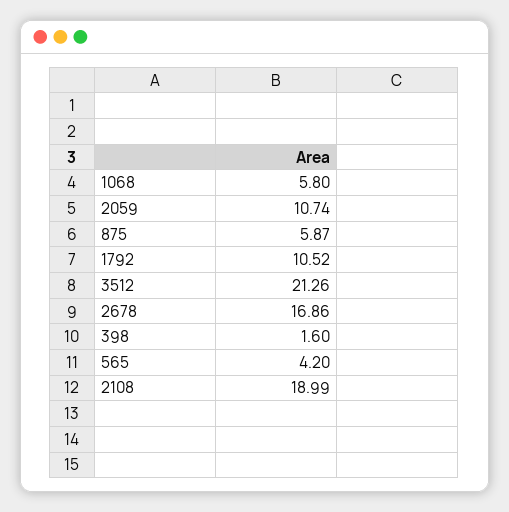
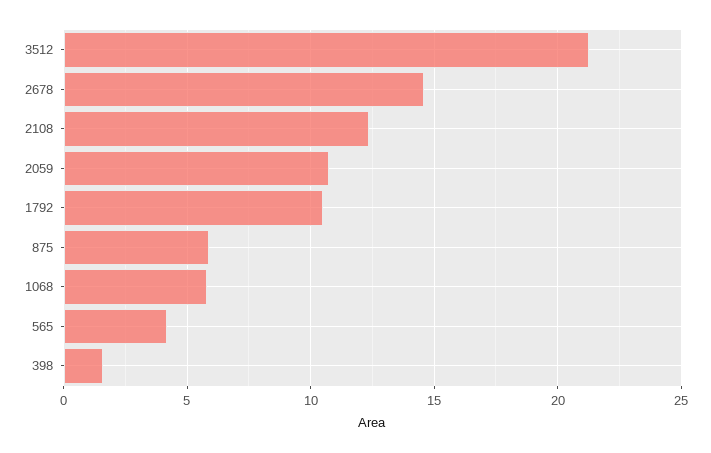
2678: 16.86 -> 14.5
2108: 18.99 -> 12.5

